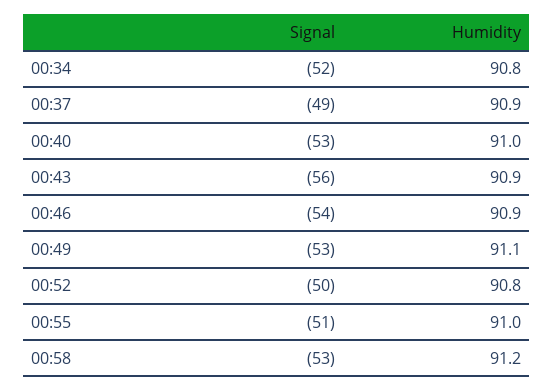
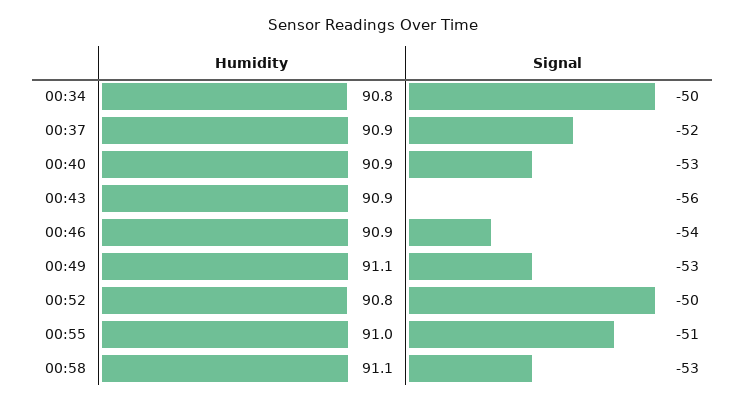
Signal, 00:34: -52 -> -50
Signal, 00:37: -49 -> -52
Humidity, 00:40: 91 -> 90.9
Humidity, 00:58: 91.2 -> 91.1

